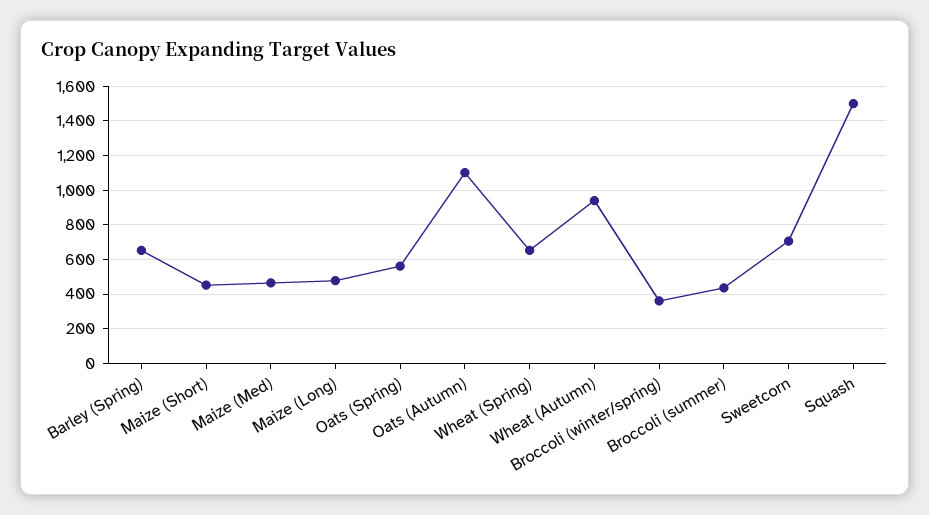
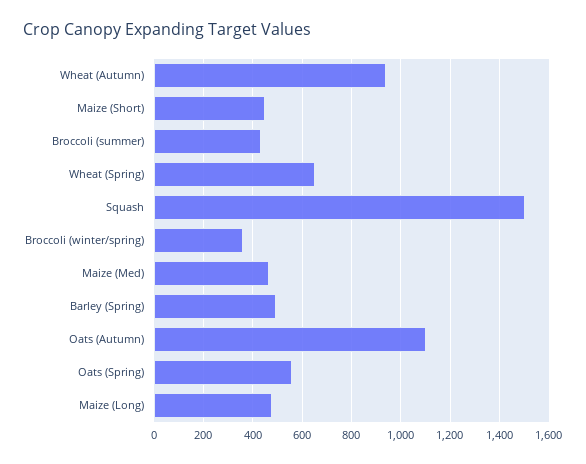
Barley (Spring): 650 -> 500
Sweetcorn: 700 -> none

